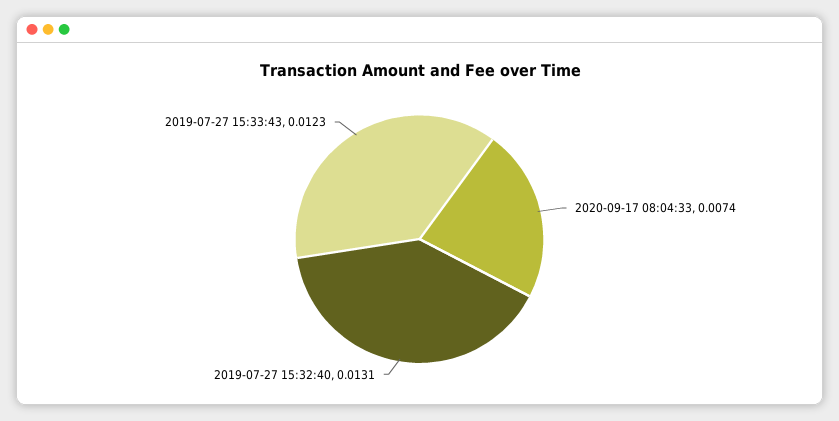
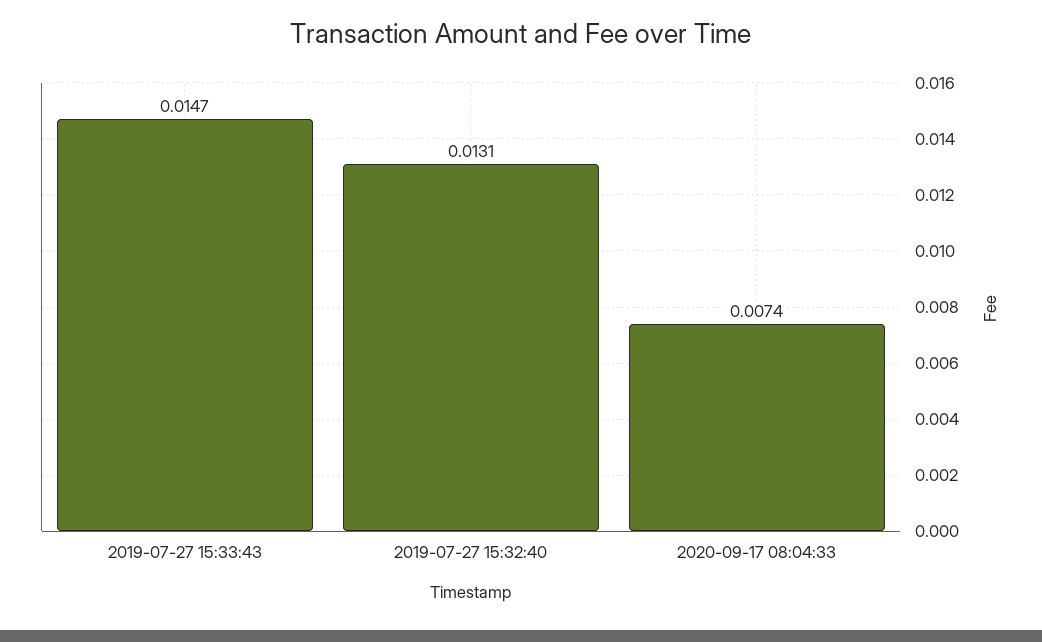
2019-07-27 15:33:43: 0.0123 -> 0.0147

